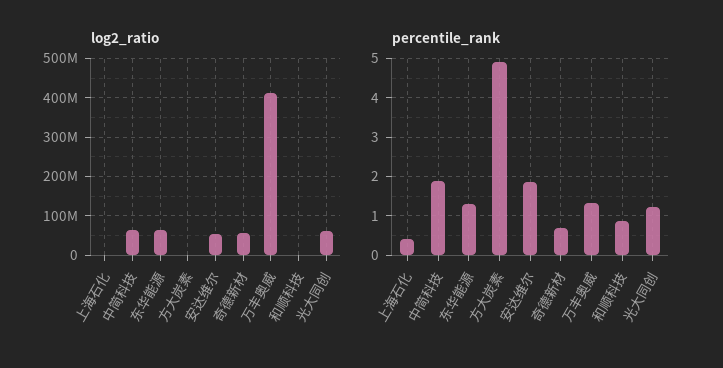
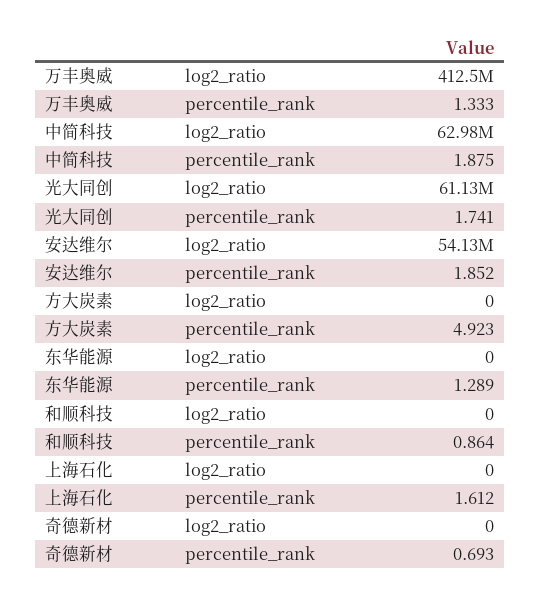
log2_ratio, 东华能源: 60000000 -> 0
log2_ratio, 奇德新材: 60000000 -> 0
percentile_rank, 上海石化: 0.4 -> 1.612
percentile_rank, 光大同创: 1.2 -> 1.741

